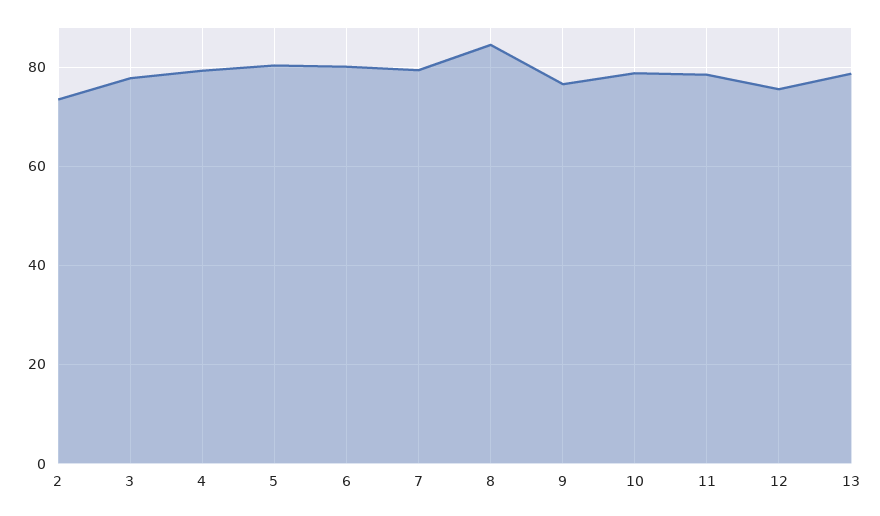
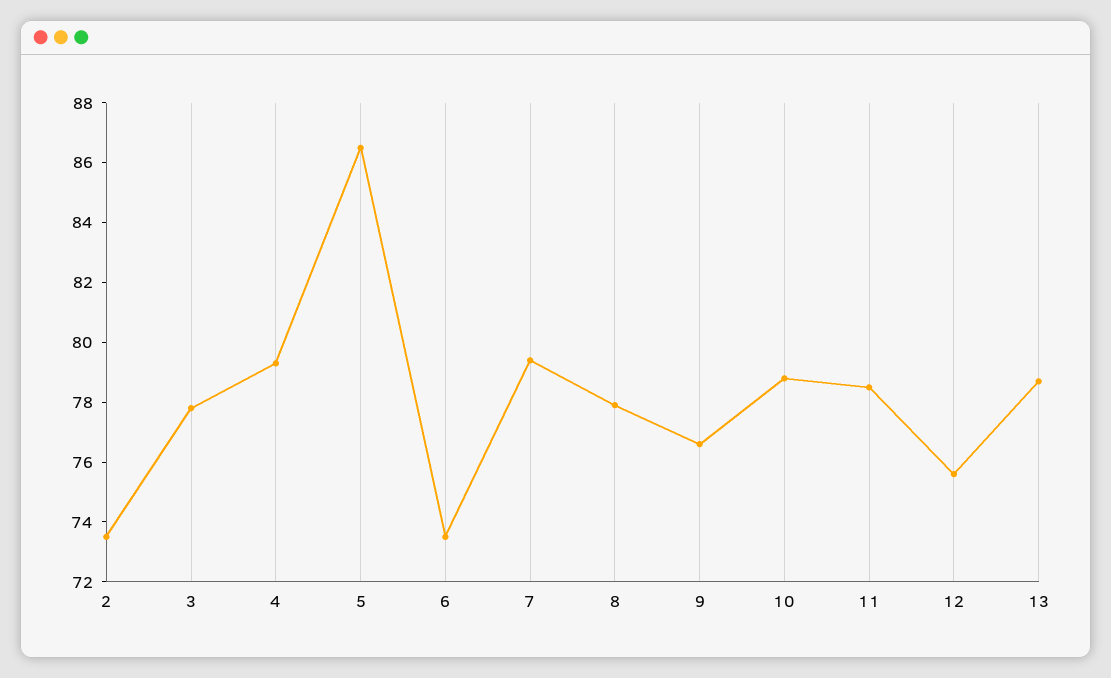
5: 80 -> 86.5
6: 80 -> 73.5
8: 84 -> 78

